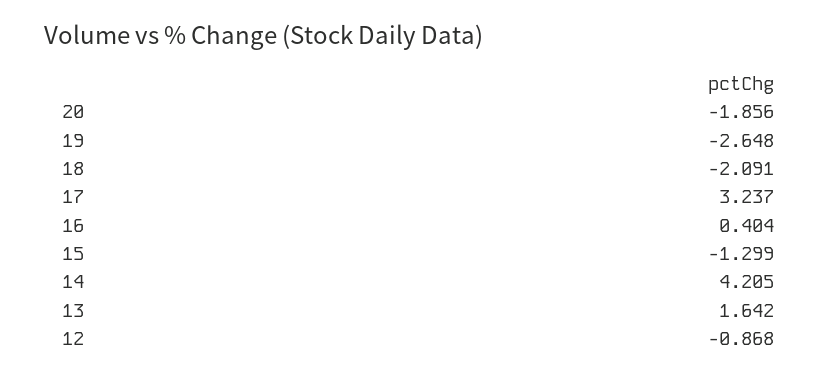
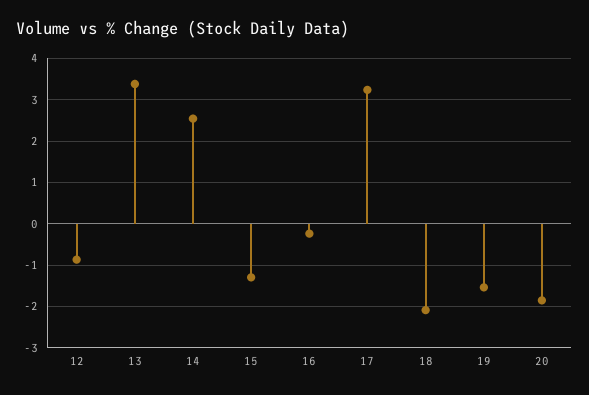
19: -2.648 -> -1.6
16: 0.404 -> -0.2
14: 4.205 -> 2.6
13: 1.642 -> 3.4

